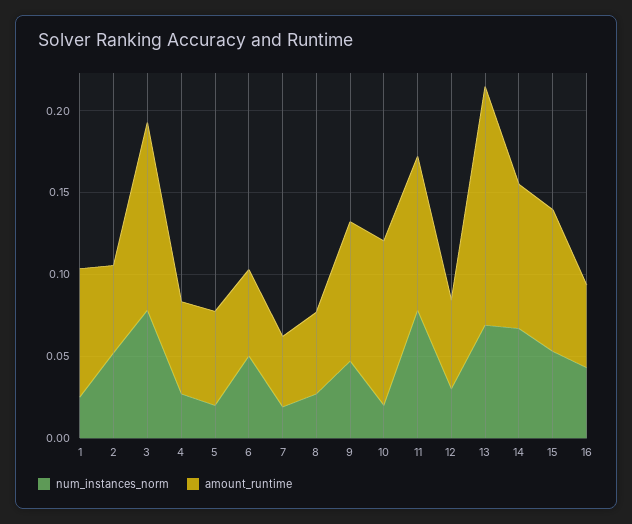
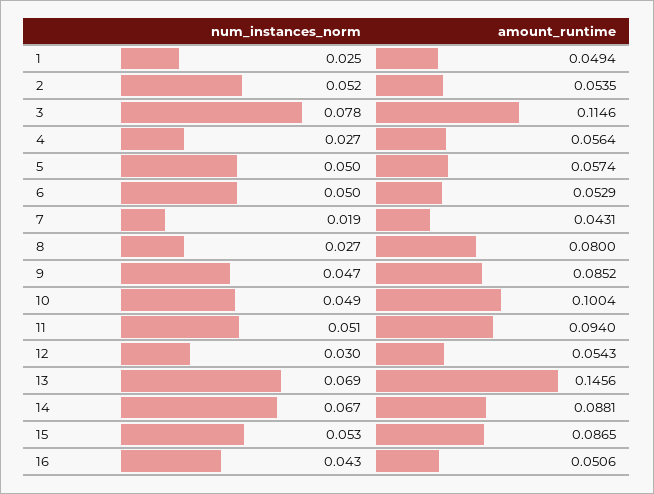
amount_runtime, 1: 0.08 -> 0.0494
num_instances_norm, 5: 0.02 -> 0.05
amount_runtime, 8: 0.05 -> 0.08
num_instances_norm, 10: 0.02 -> 0.049
num_instances_norm, 11: 0.08 -> 0.051

